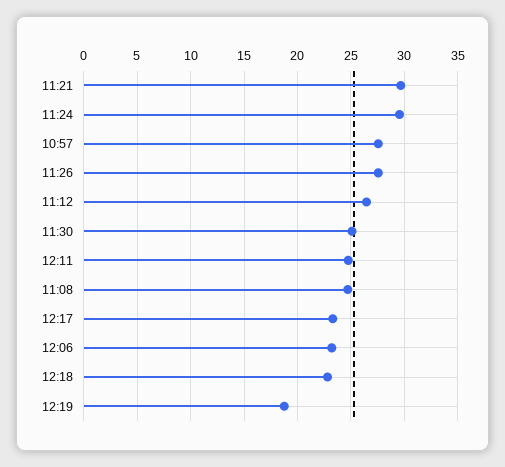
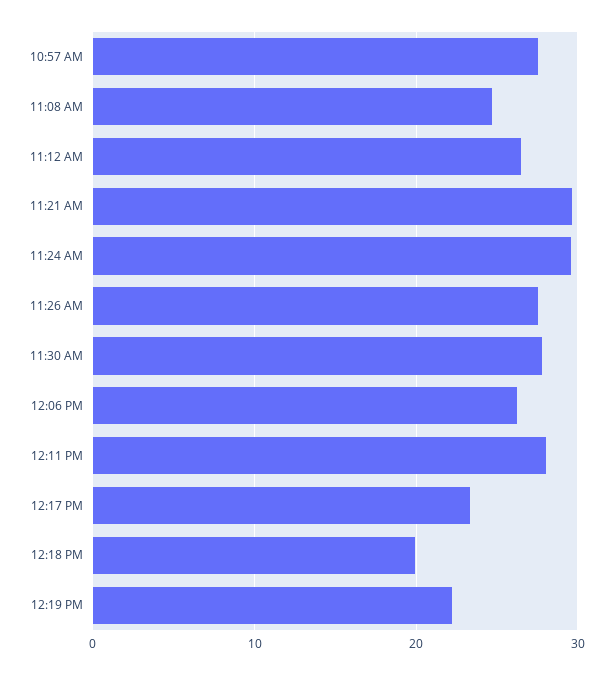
11:30: 25 -> 28
12:11: 25 -> 28
12:06: 23 -> 26
12:18: 23 -> 20
12:19: 19 -> 22

